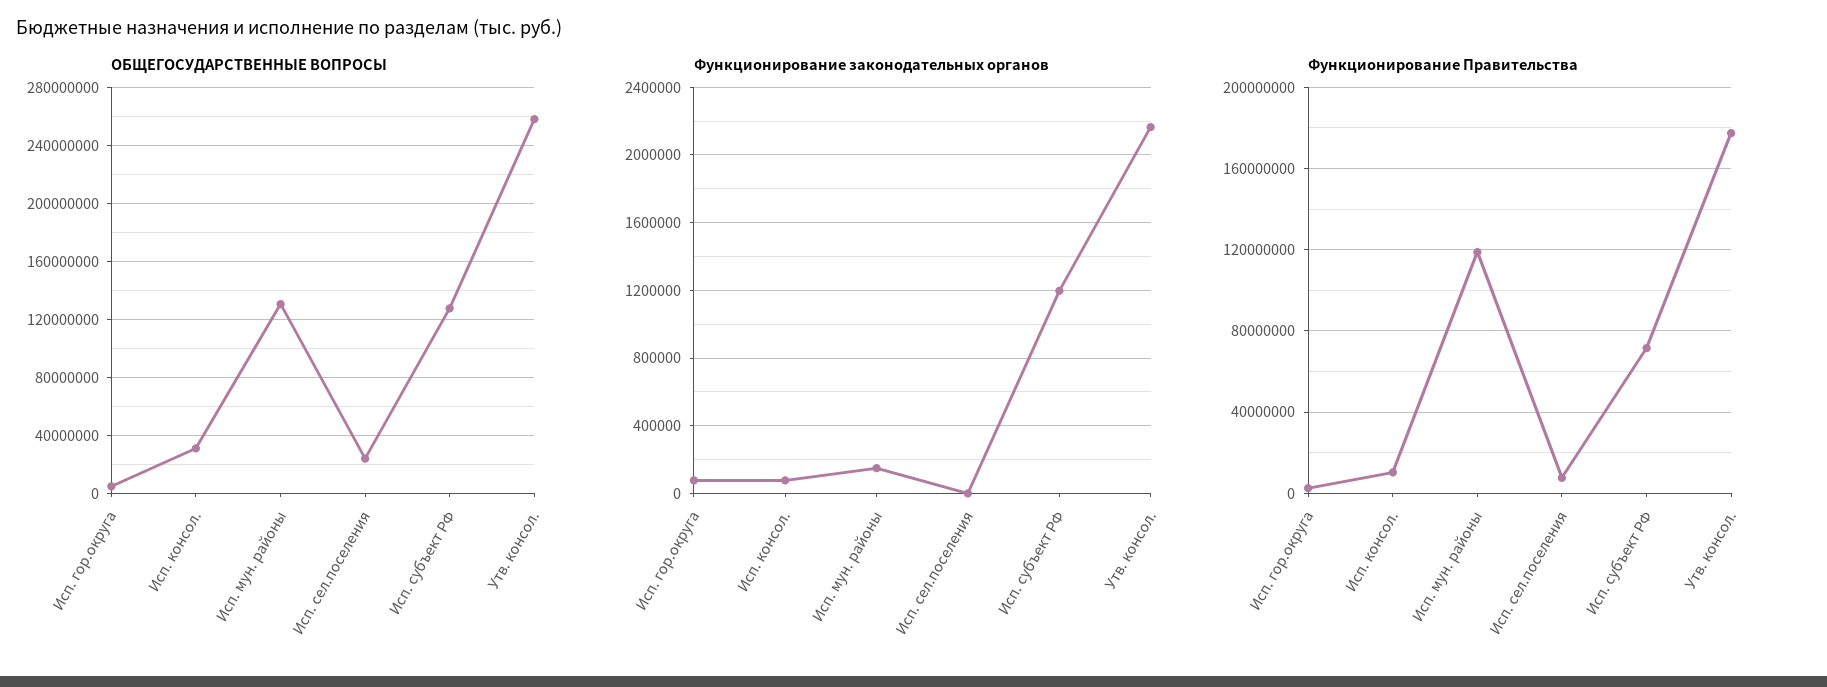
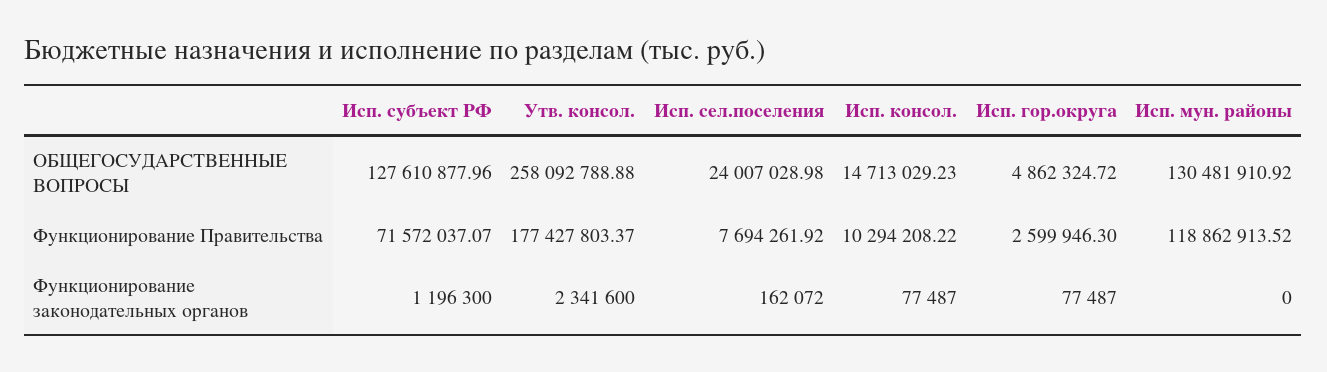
ОБЩЕГОСУДАРСТВЕННЫЕ ВОПРОСЫ, Исп. консол.: 30000000 -> 14713029.23
Функционирование законодательных органов, Исп. мун. районы: 150000 -> 0
Функционирование законодательных органов, Исп. сел.поселения: 0 -> 162072
Функционирование законодательных органов, Утв. консол.: 2150000 -> 2341600

